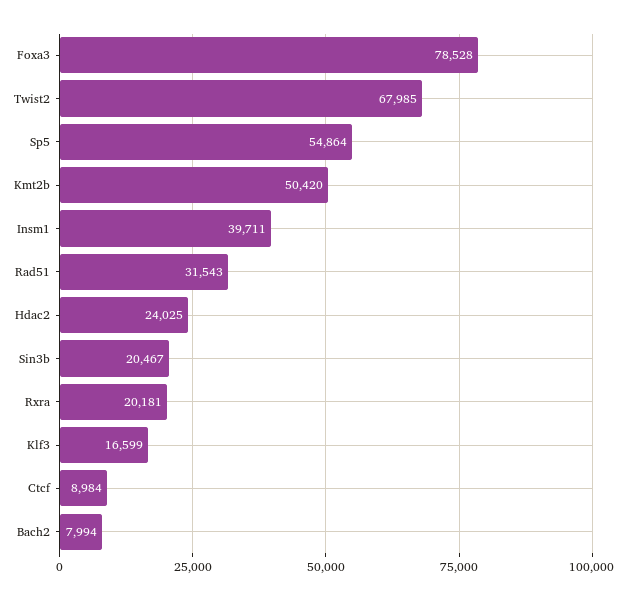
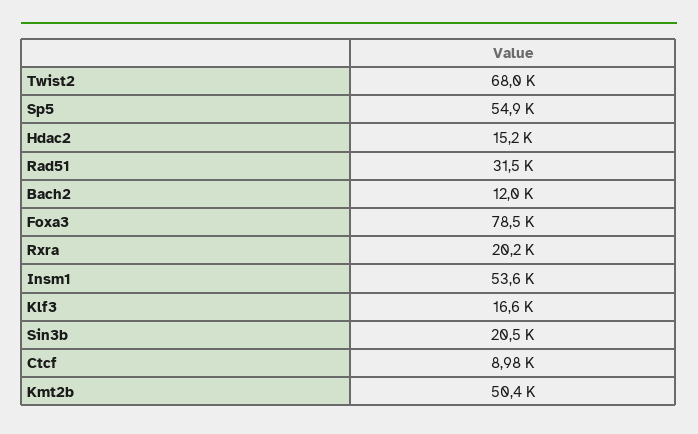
Insm1: 39711 -> 53600
Hdac2: 24025 -> 15200
Bach2: 7994 -> 12000

